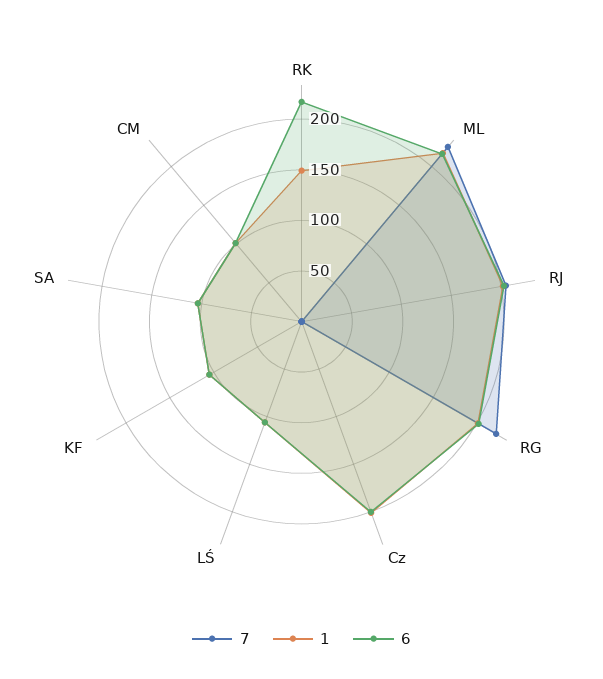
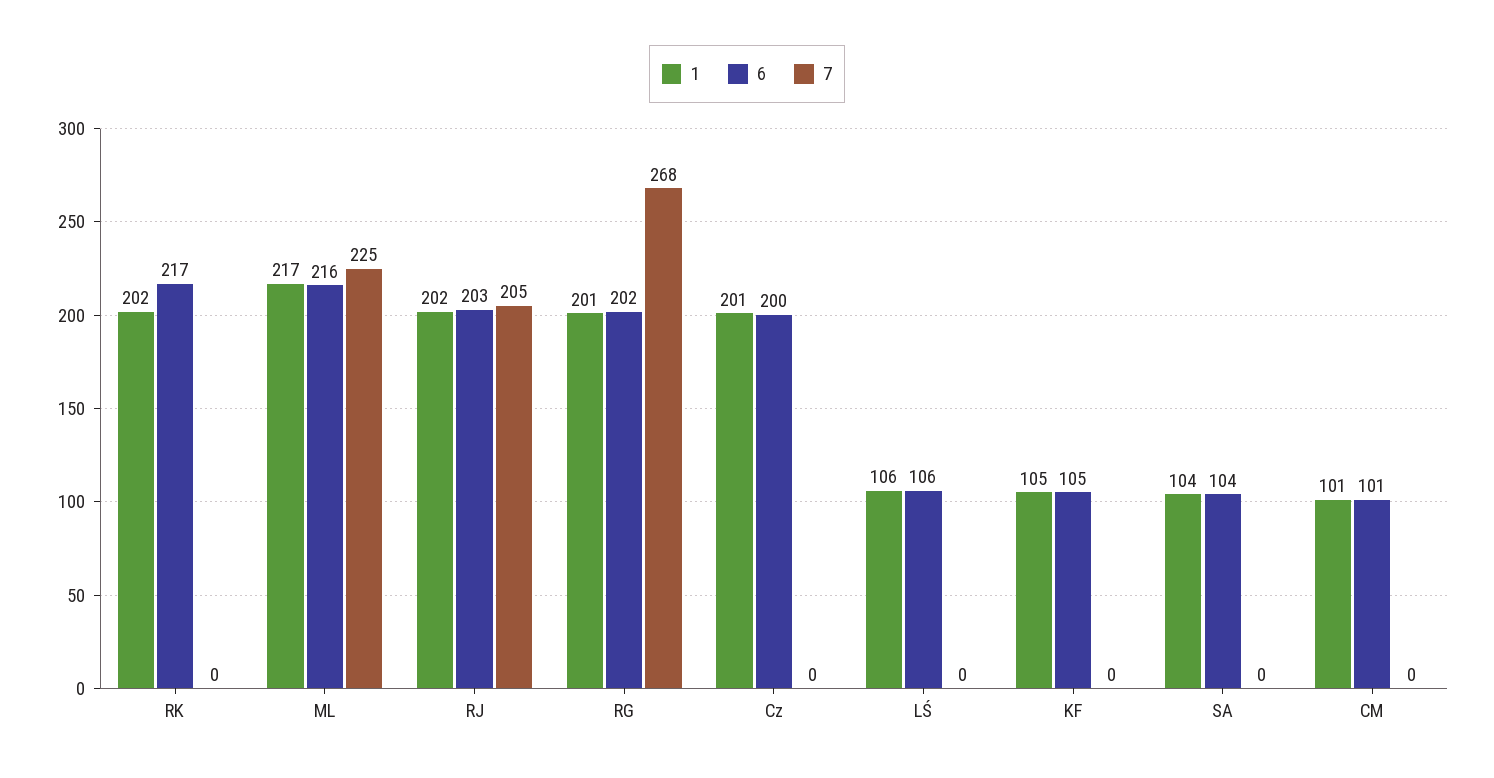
1, RK: 150 -> 202
7, RG: 220 -> 268

